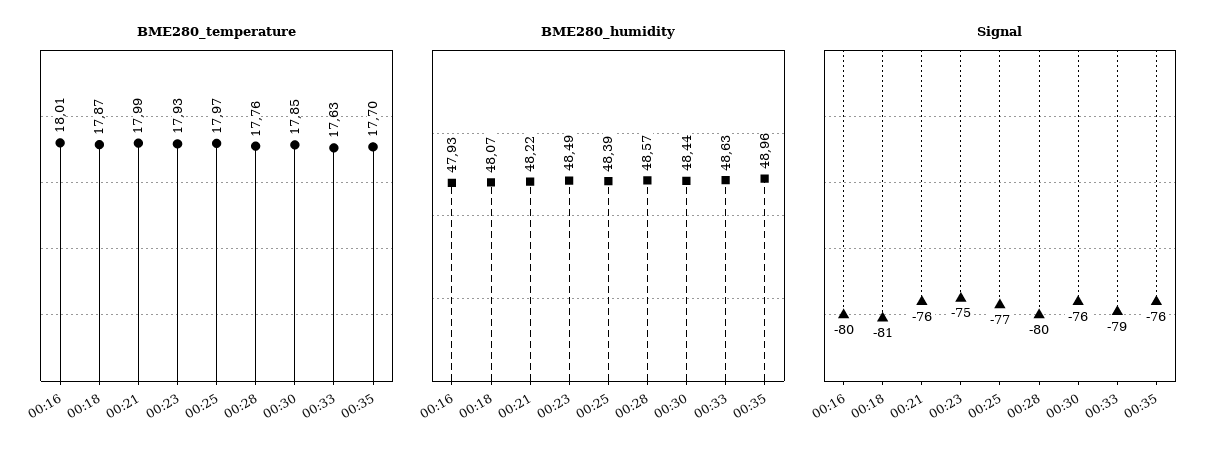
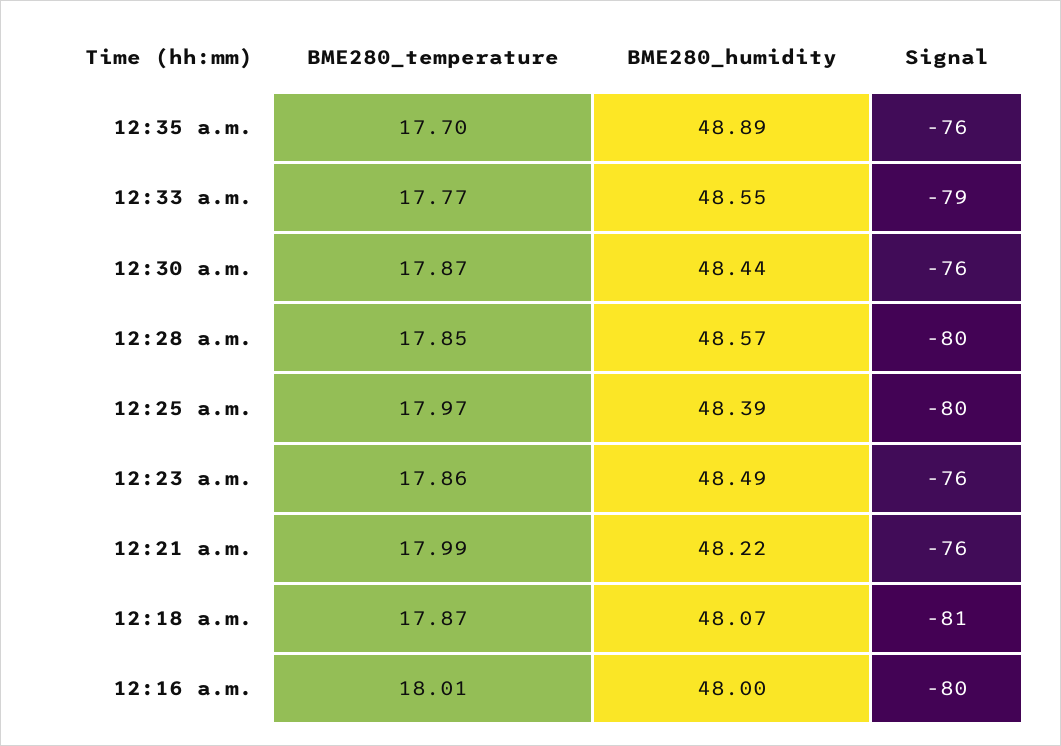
BME280_temperature, 00:23: 17.93 -> 17.86
BME280_temperature, 00:28: 17.76 -> 17.85
BME280_temperature, 00:30: 17.85 -> 17.87
BME280_temperature, 00:33: 17.63 -> 17.77
BME280_humidity, 00:16: 47.93 -> 48
BME280_humidity, 00:33: 48.63 -> 48.55
BME280_humidity, 00:35: 48.96 -> 48.89
Signal, 00:23: -75 -> -76
Signal, 00:25: -77 -> -80

